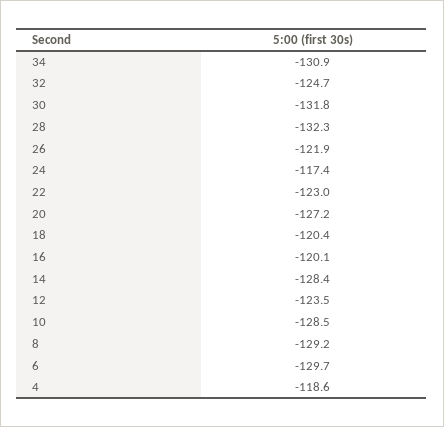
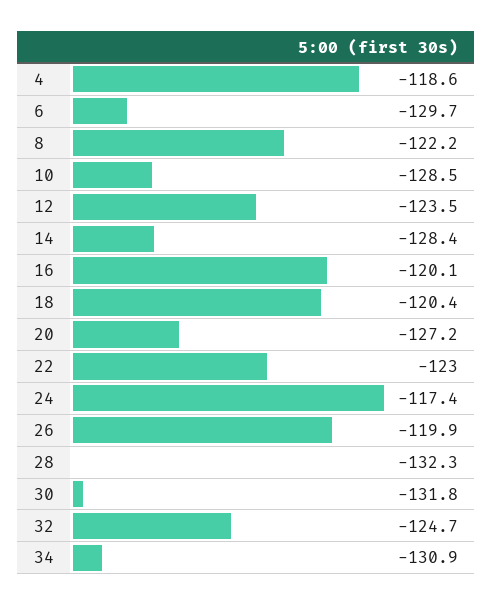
26: -121.9 -> -119.9
8: -129.2 -> -122.2

